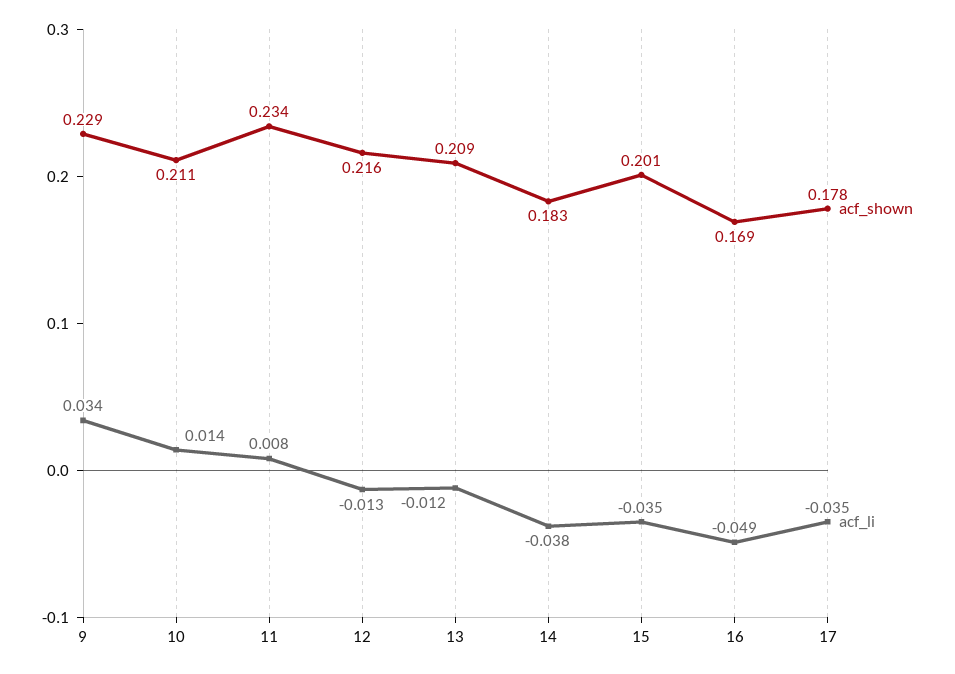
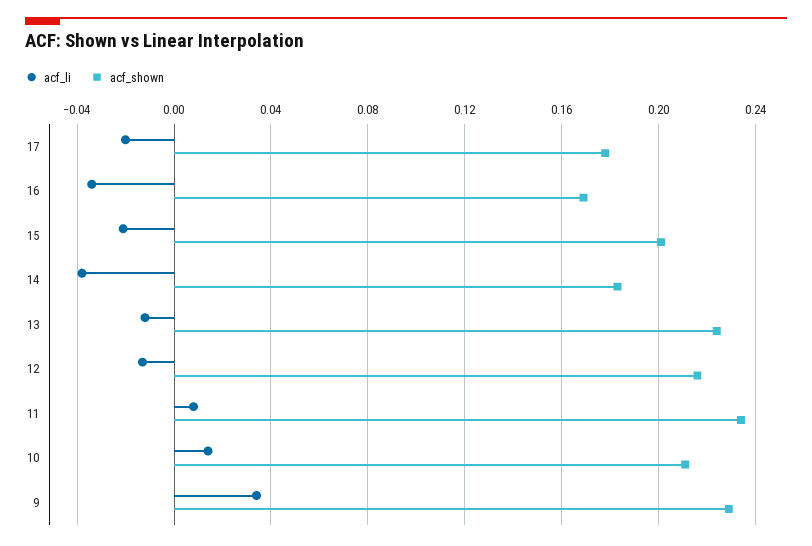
acf_shown, 13: 0.209 -> 0.225
acf_li, 15: -0.035 -> -0.02
acf_li, 16: -0.049 -> -0.035
acf_li, 17: -0.035 -> -0.02

